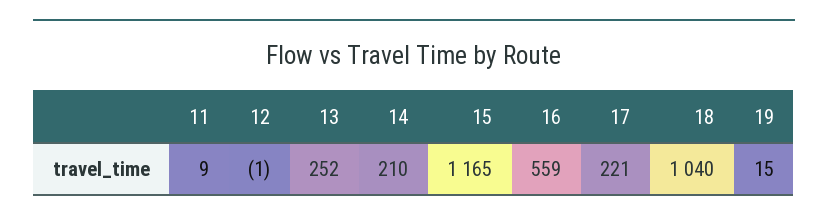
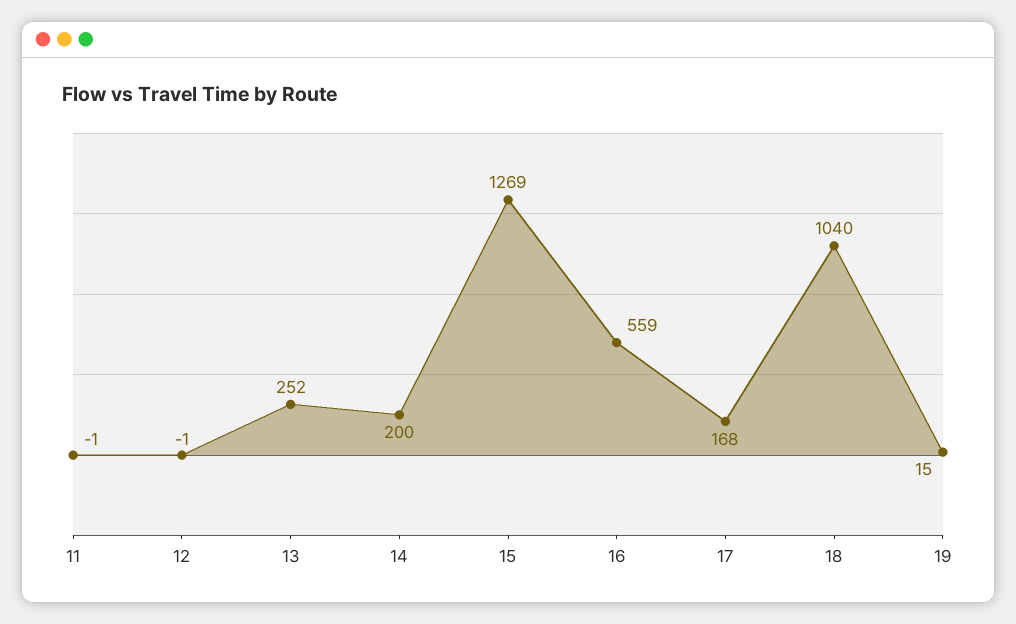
11: 9 -> -1
14: 210 -> 200
15: 1165 -> 1269
17: 221 -> 168

